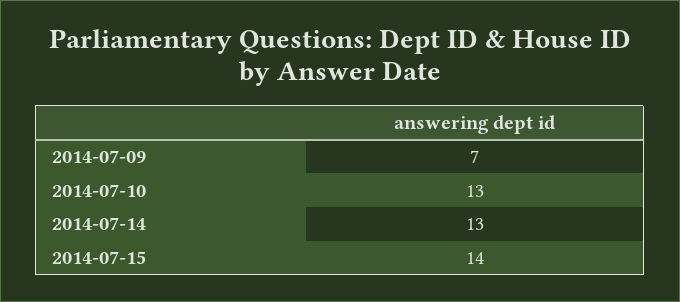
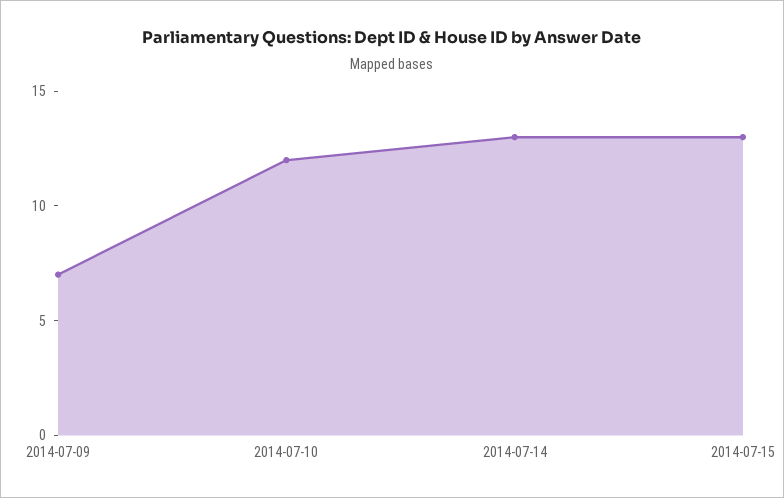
2014-07-10: 13 -> 12
2014-07-15: 14 -> 13

